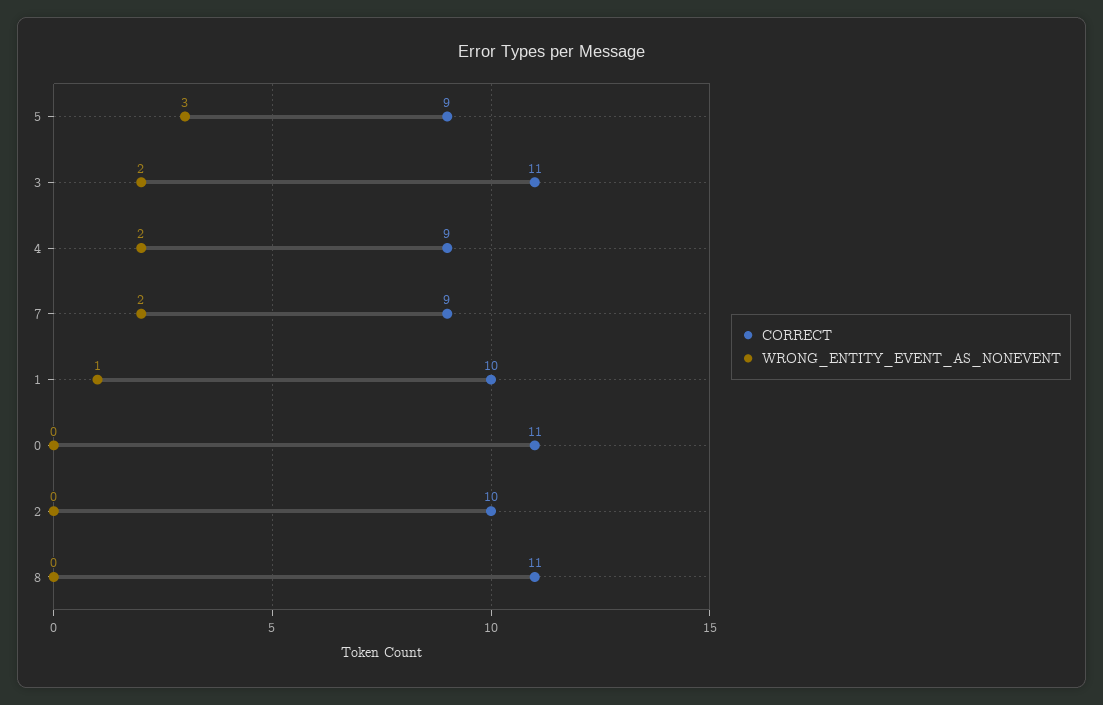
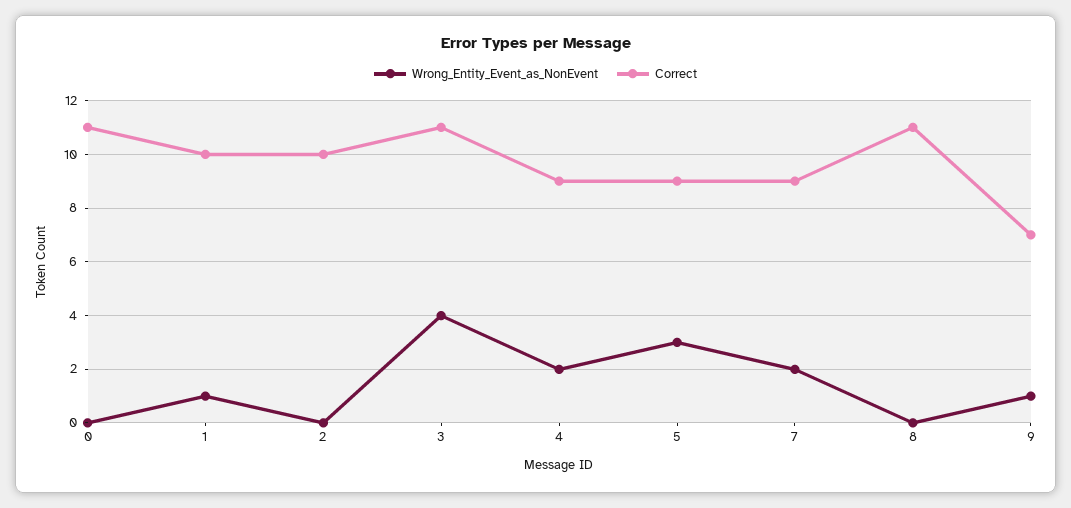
WRONG_ENTITY_EVENT_AS_NONEVENT, 3: 2 -> 4
WRONG_ENTITY_EVENT_AS_NONEVENT, 9: none -> 1
CORRECT, 9: none -> 7

